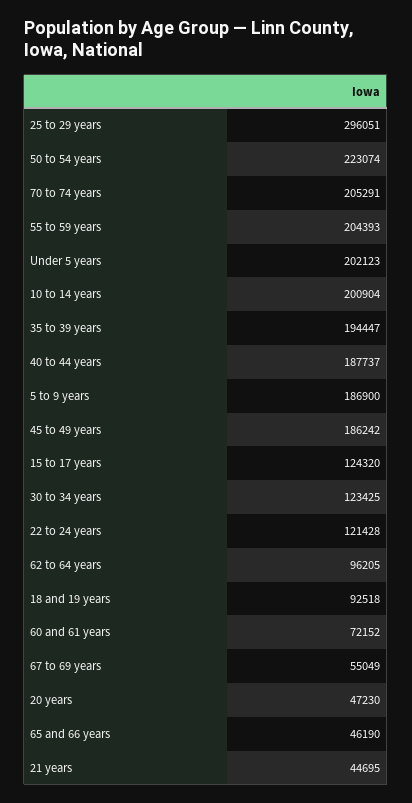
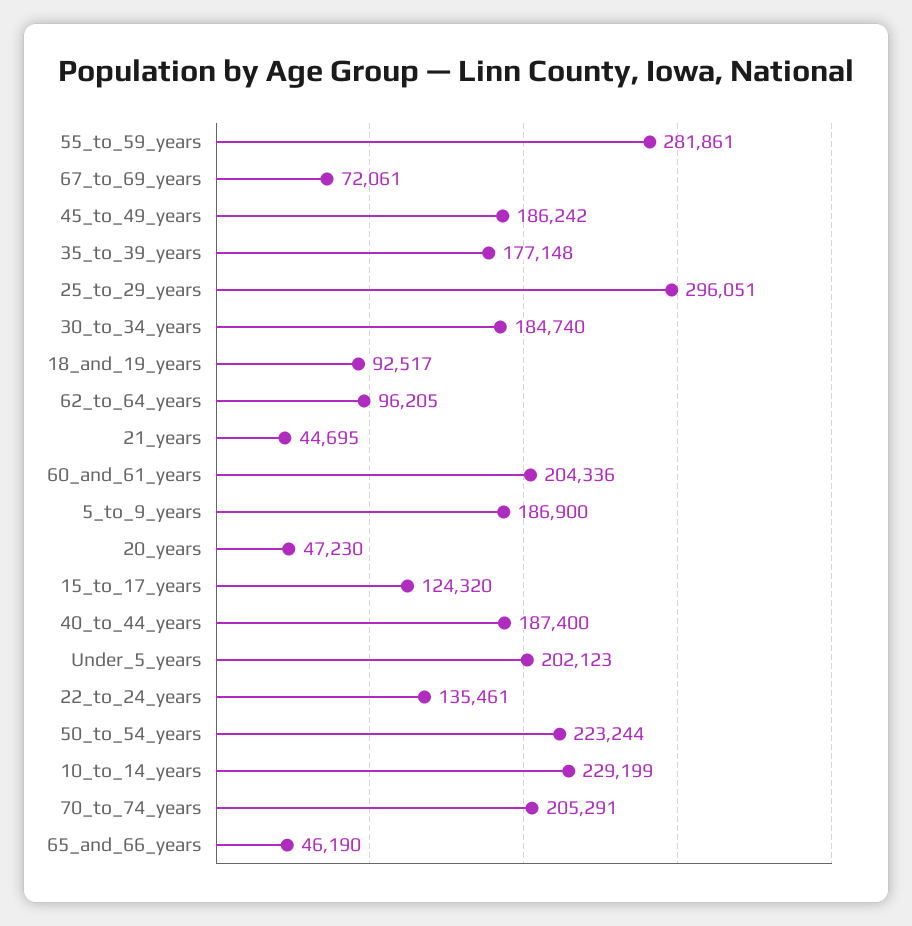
50 to 54 years: 223074 -> 223244
55 to 59 years: 204393 -> 281861
10 to 14 years: 200904 -> 229199
35 to 39 years: 194447 -> 177148
40 to 44 years: 187737 -> 187400
30 to 34 years: 123425 -> 184740
22 to 24 years: 121428 -> 135461
18 and 19 years: 92518 -> 92517
60 and 61 years: 72152 -> 204336
67 to 69 years: 55049 -> 72061

